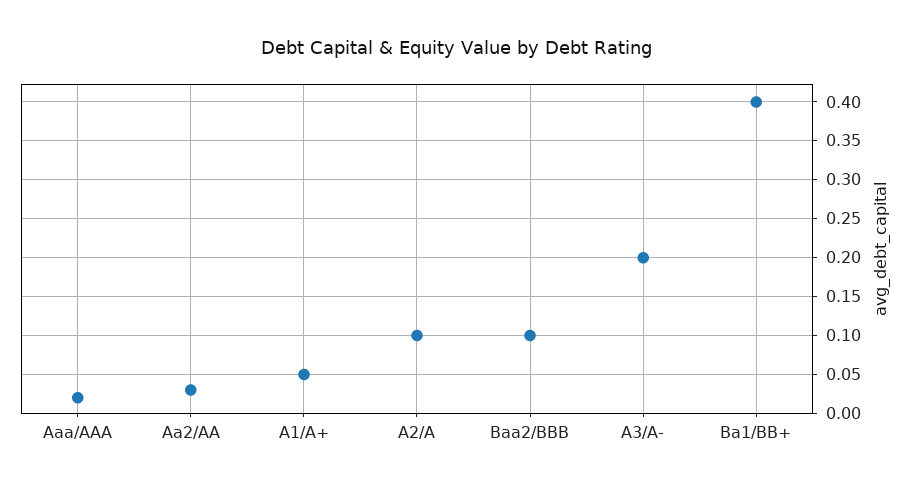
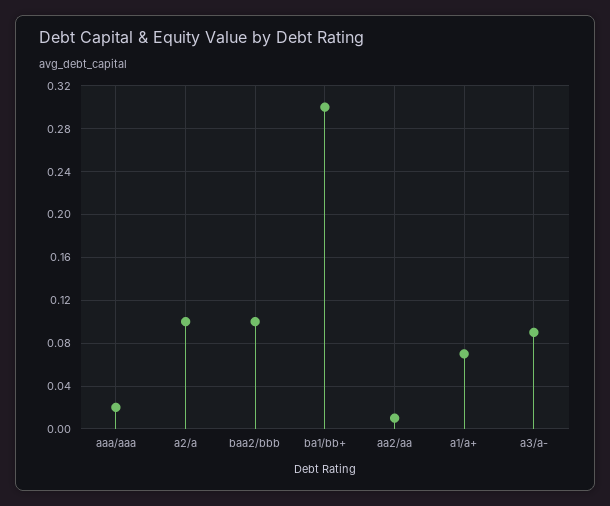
Aa2/AA: 0.03 -> 0.01
A1/A+: 0.05 -> 0.07
A3/A-: 0.2 -> 0.09
Ba1/BB+: 0.4 -> 0.3

